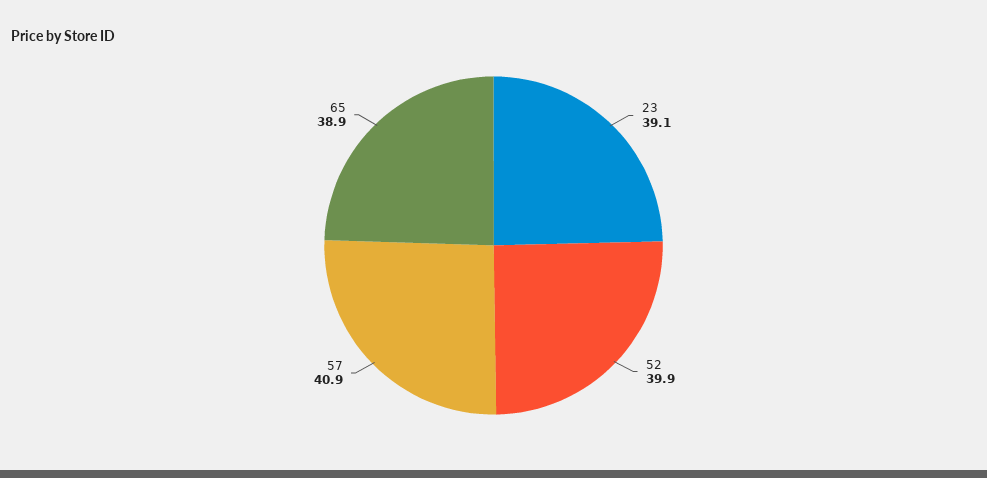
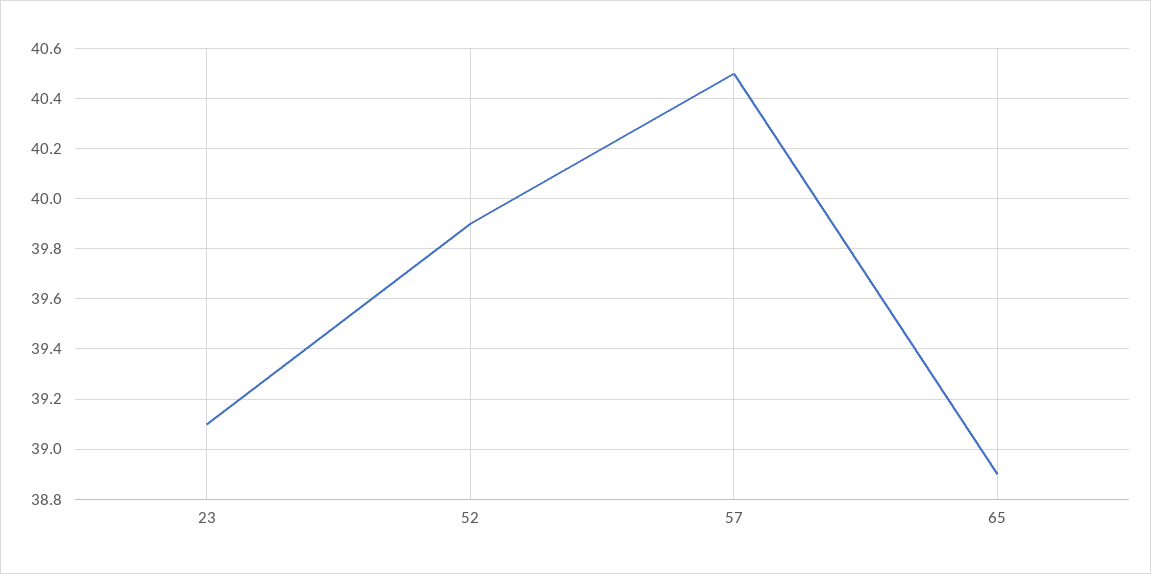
57: 40.9 -> 40.5

